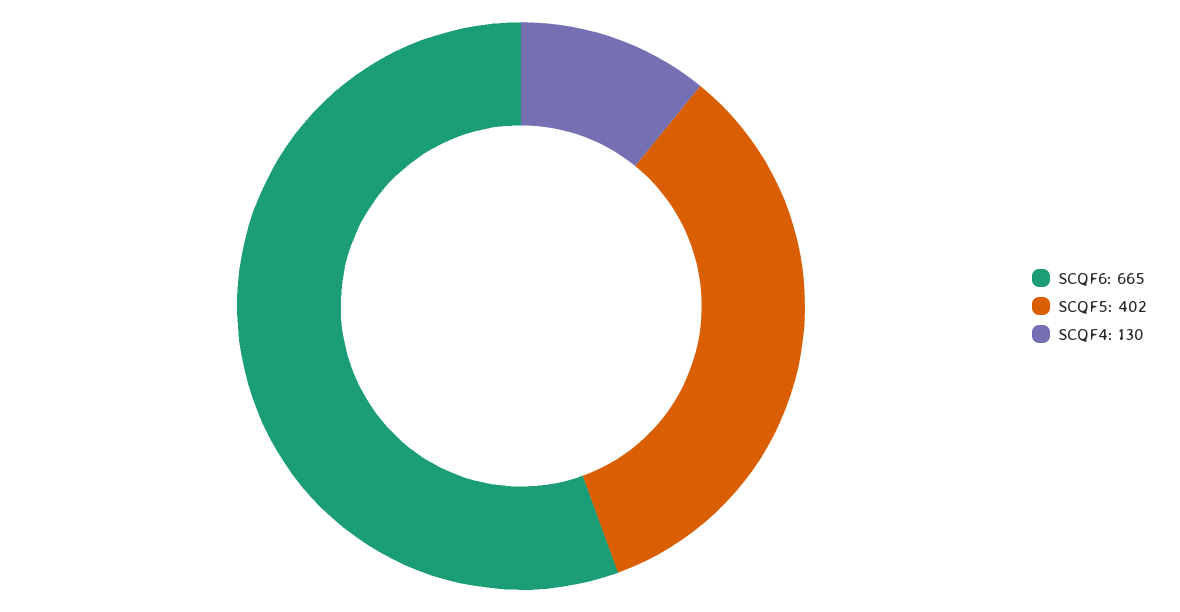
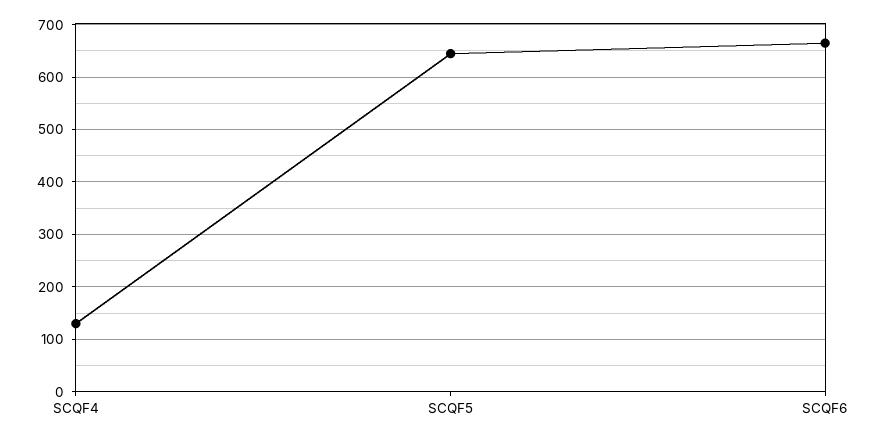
SCQF5: 402 -> 640

